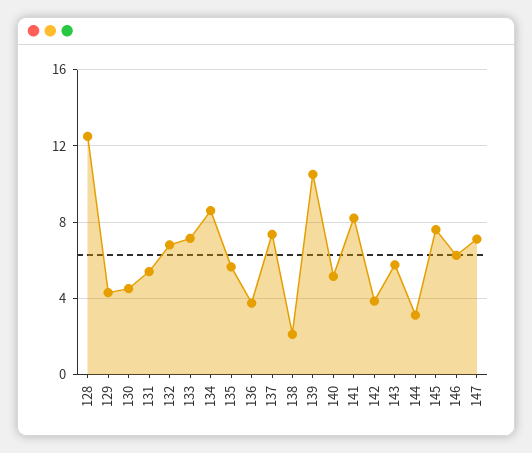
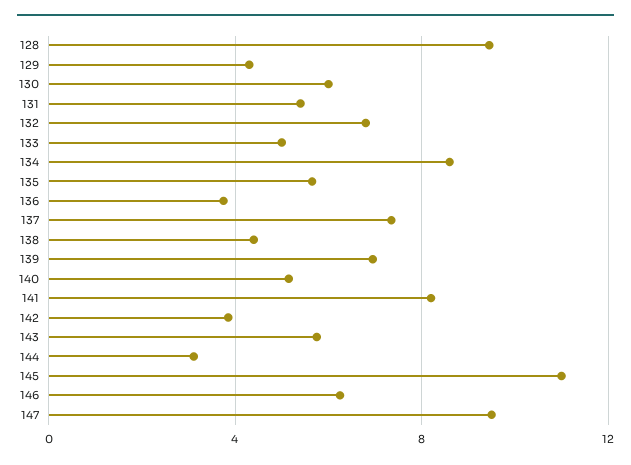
128: 12.5 -> 9.5
130: 4.5 -> 6
133: 7 -> 5
138: 2 -> 4.5
139: 10.5 -> 7
145: 7.5 -> 11
147: 7 -> 9.5

